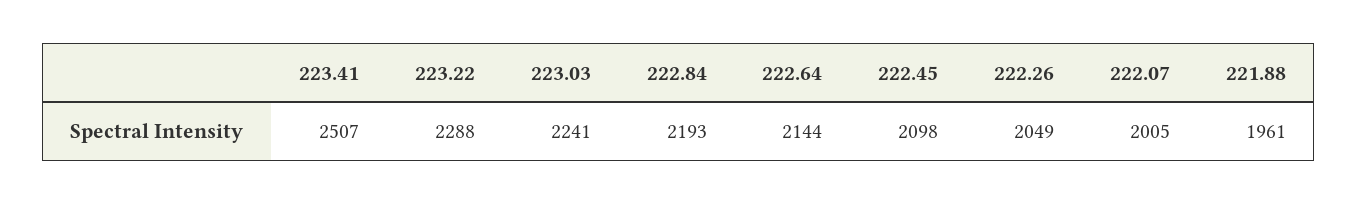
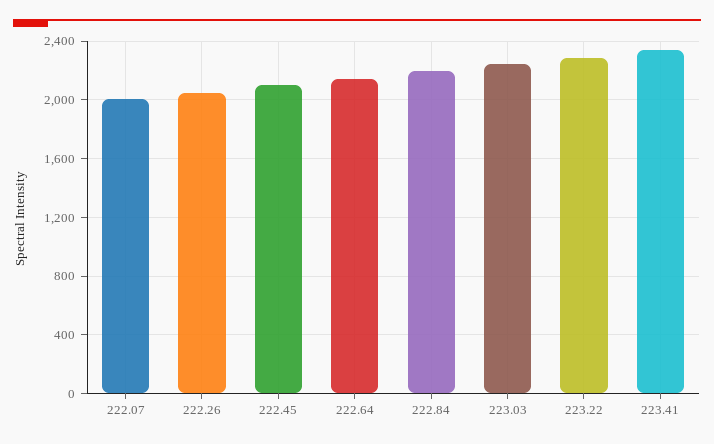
223.41: 2507 -> 2350
221.88: 1961 -> none

